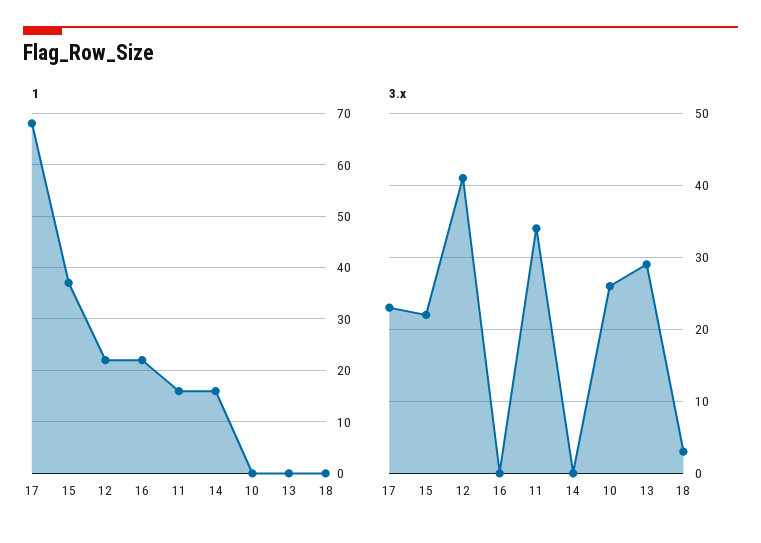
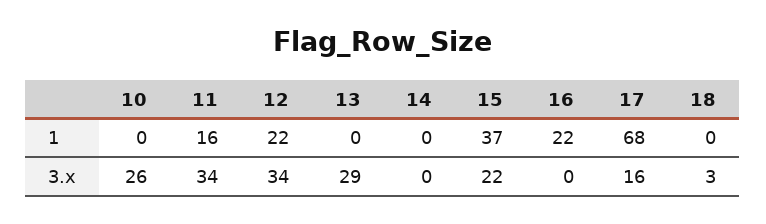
1, 14: 15 -> 0
3.x, 17: 23 -> 16
3.x, 12: 41 -> 34

